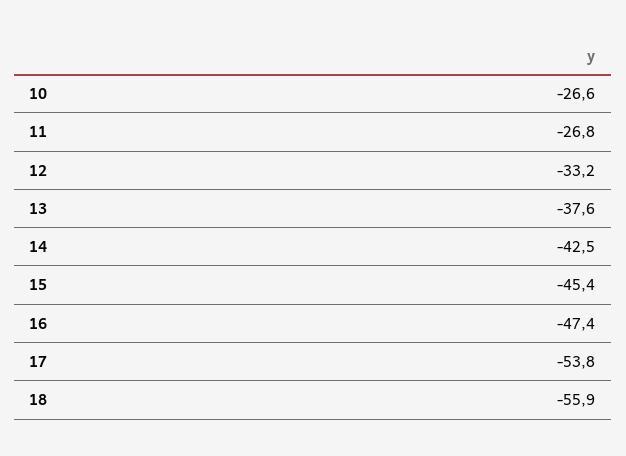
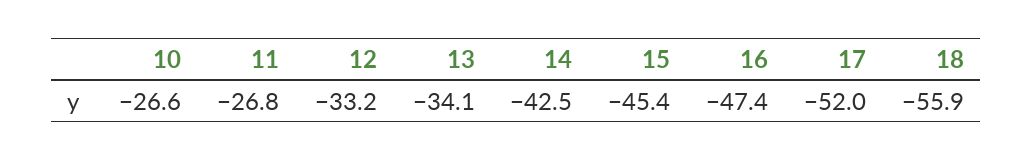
13: -37.6 -> -34.1
17: -53.8 -> -52

